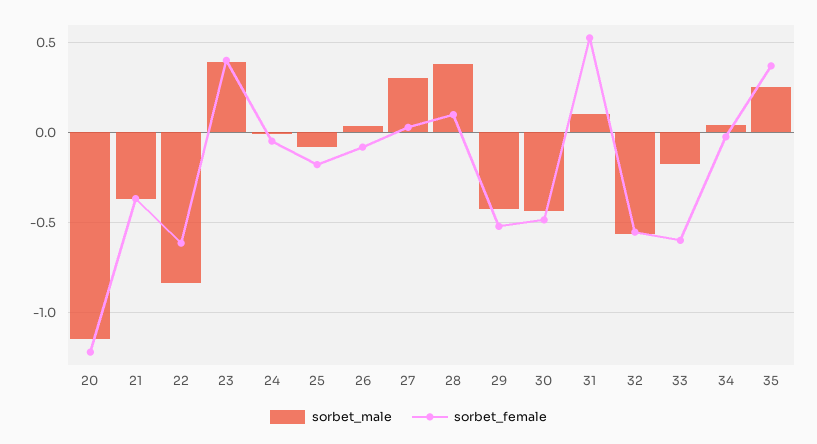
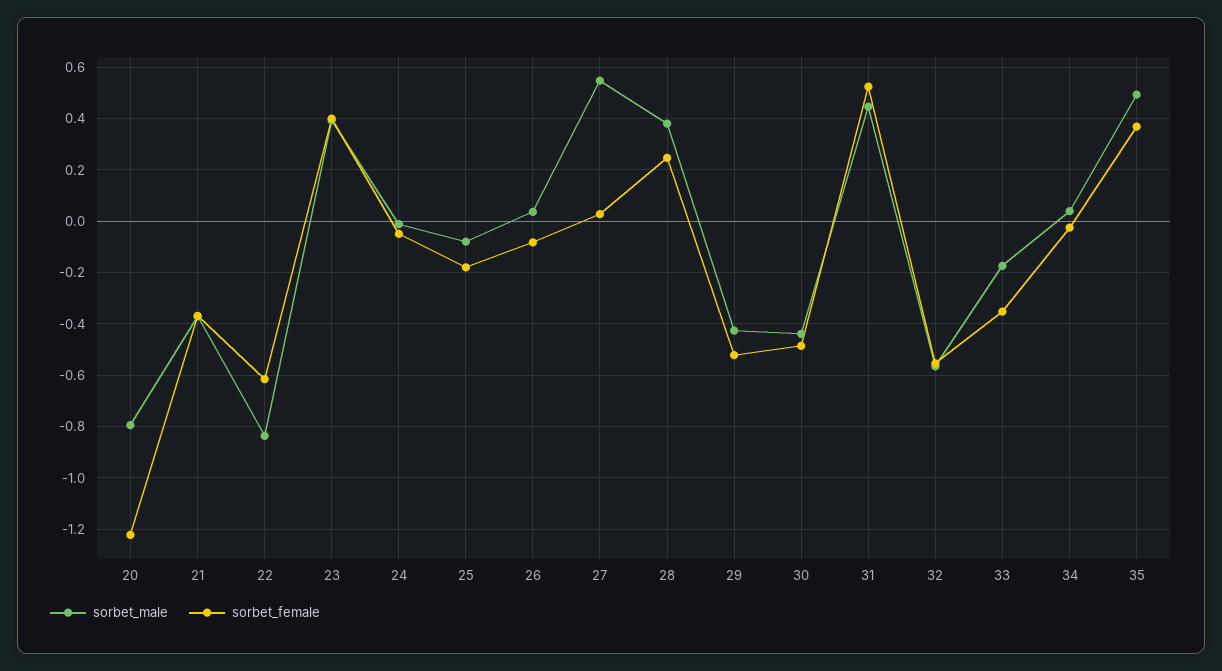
sorbet_male, 20: -1.15 -> -0.8
sorbet_male, 27: 0.3 -> 0.55
sorbet_female, 28: 0.1 -> 0.25
sorbet_male, 31: 0.1 -> 0.45
sorbet_female, 33: -0.6 -> -0.35
sorbet_male, 35: 0.25 -> 0.5

